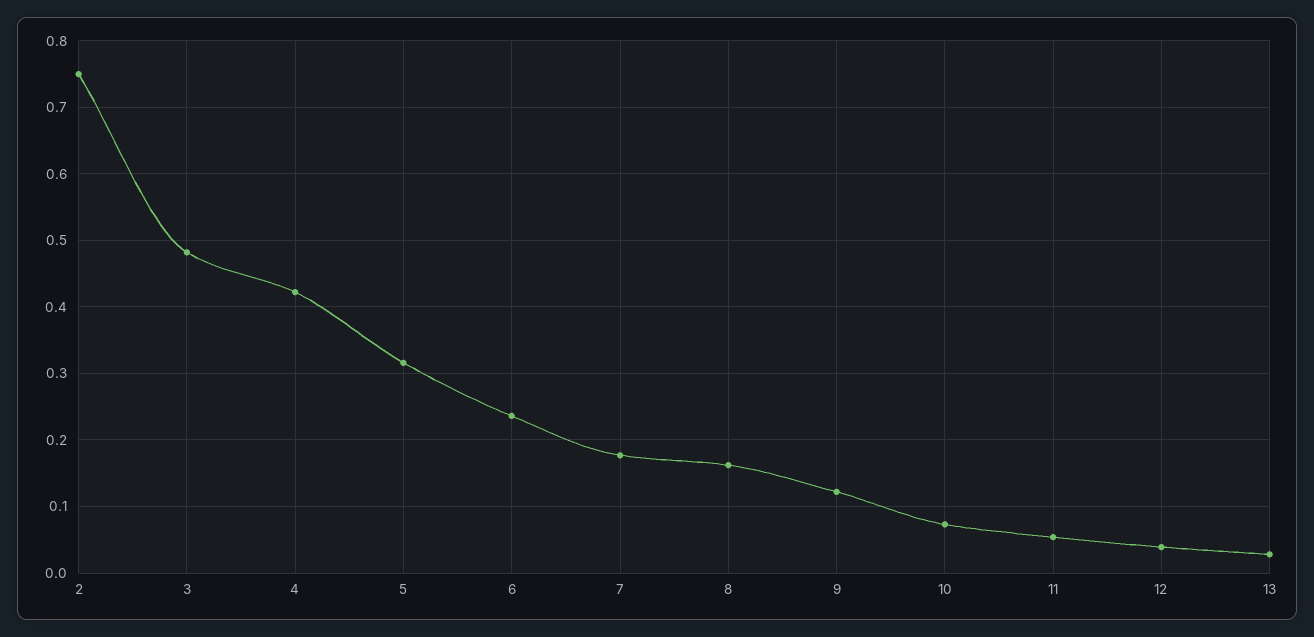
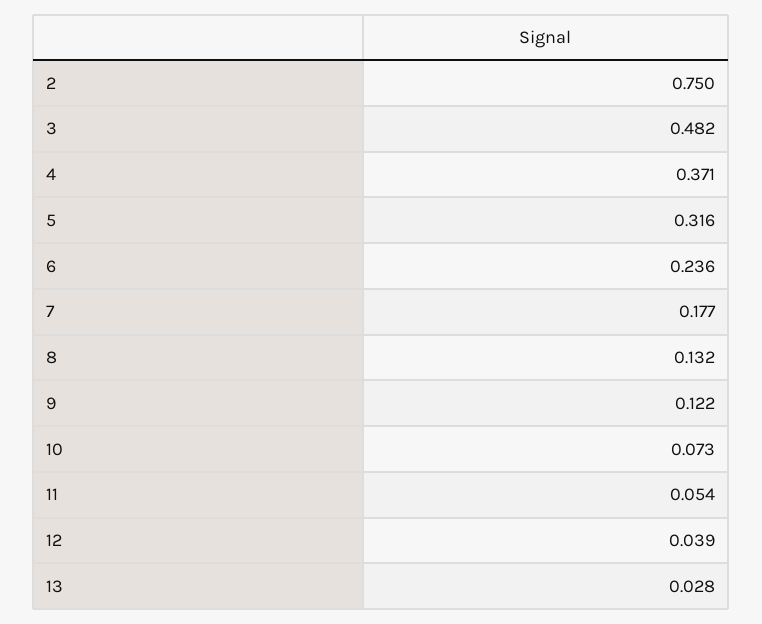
4: 0.42 -> 0.371
8: 0.16 -> 0.132

